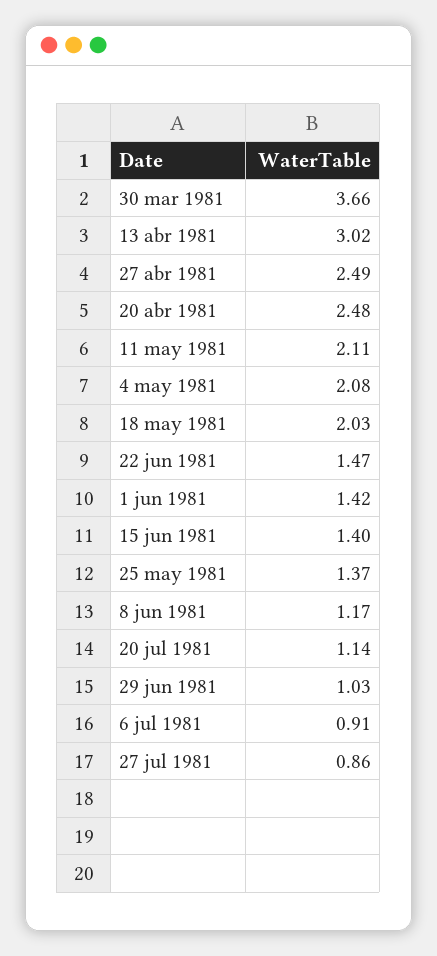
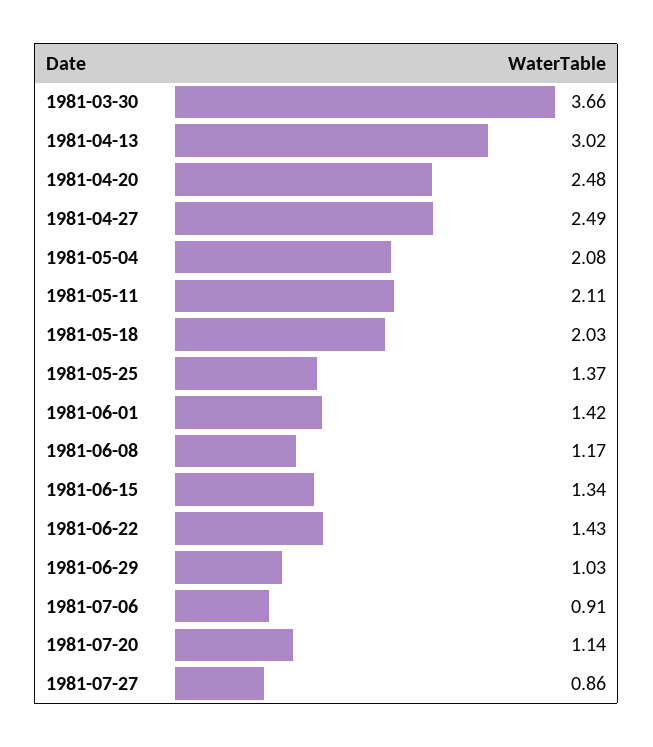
22 jun 1981: 1.47 -> 1.43
15 jun 1981: 1.4 -> 1.34

